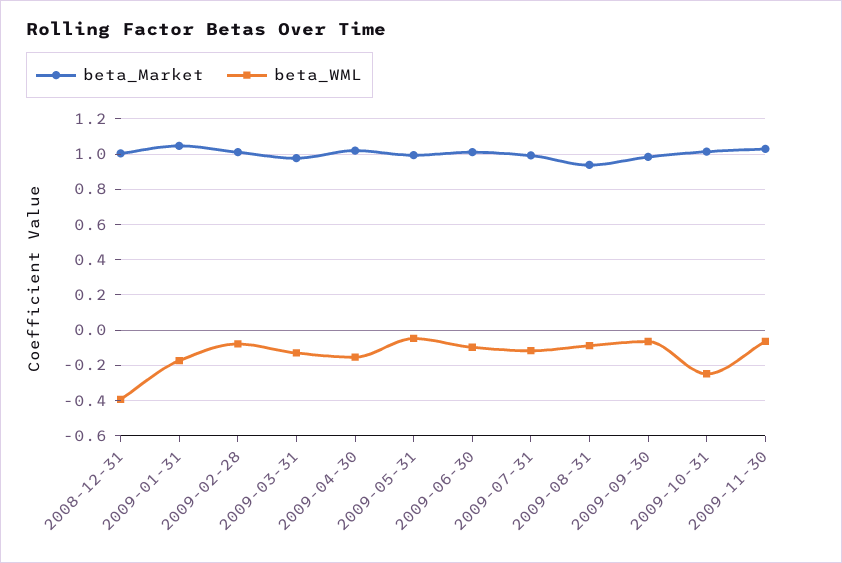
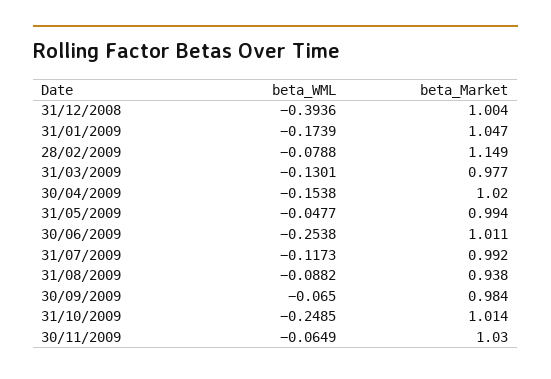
beta_Market, 2009-02-28: 1 -> 1.149
beta_WML, 2009-06-30: -0.1 -> -0.2538

